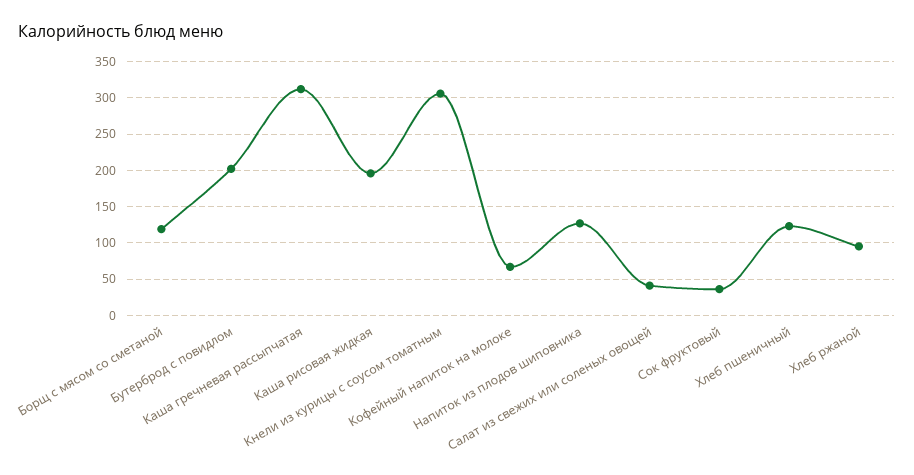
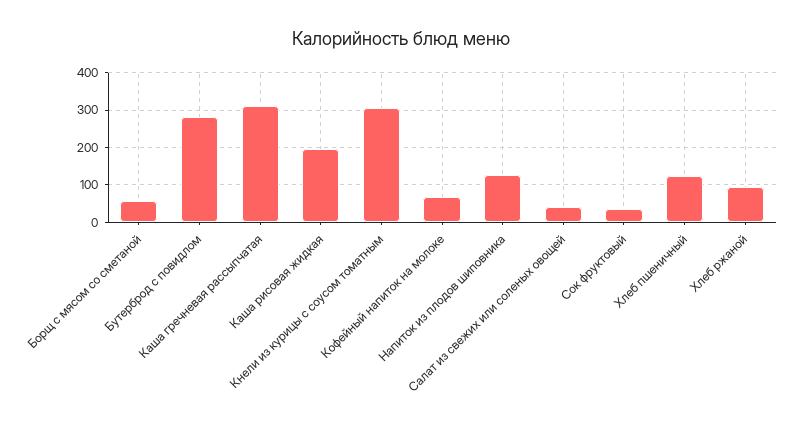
Борщ с мясом со сметаной: 120 -> 60
Бутерброд с повидлом: 200 -> 280

